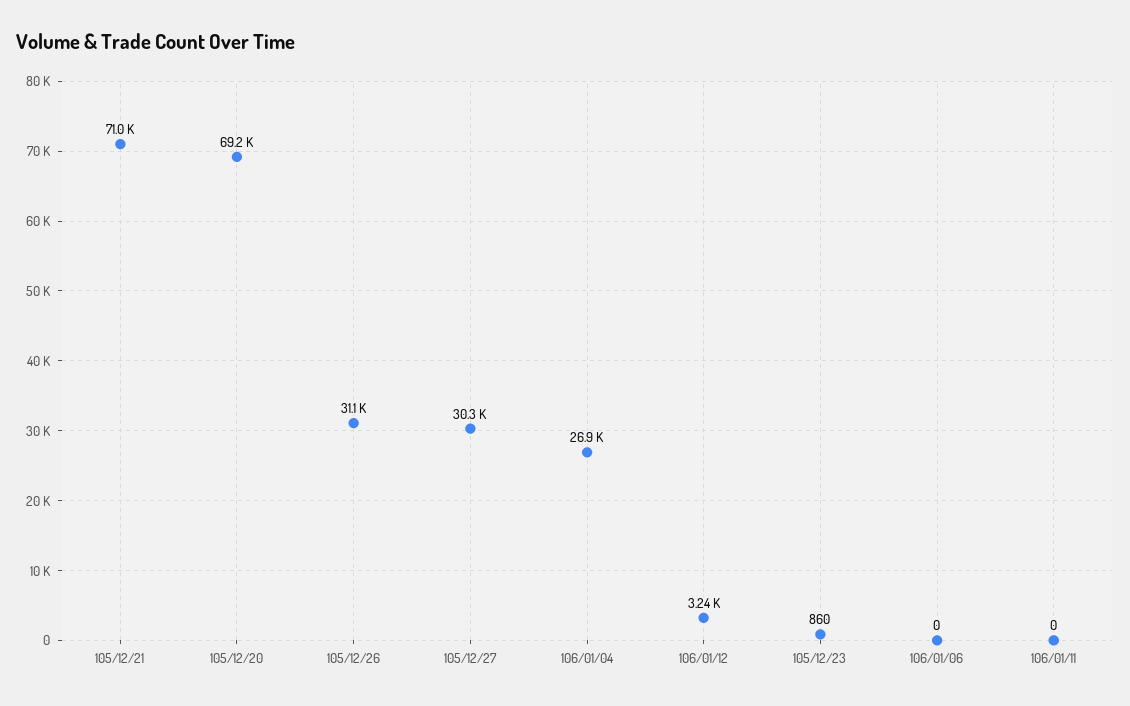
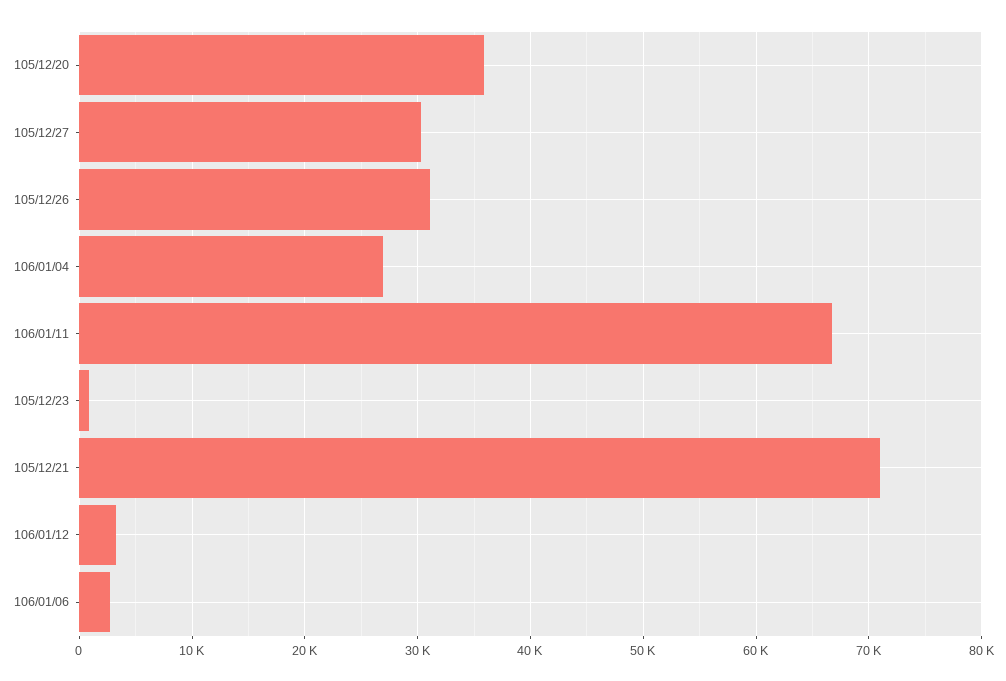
105/12/20: 69200 -> 36000
106/01/06: 0 -> 3000
106/01/11: 0 -> 67000

